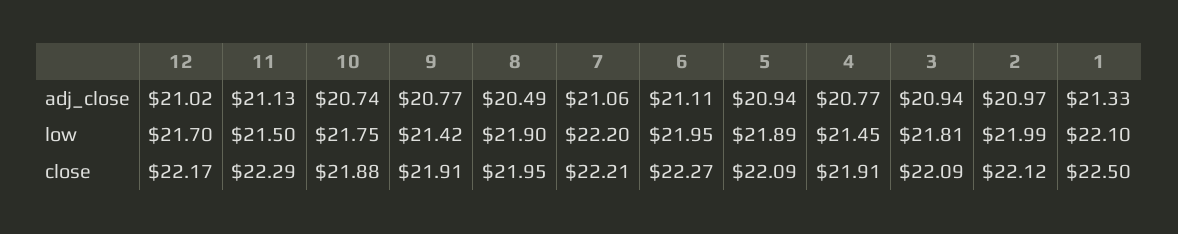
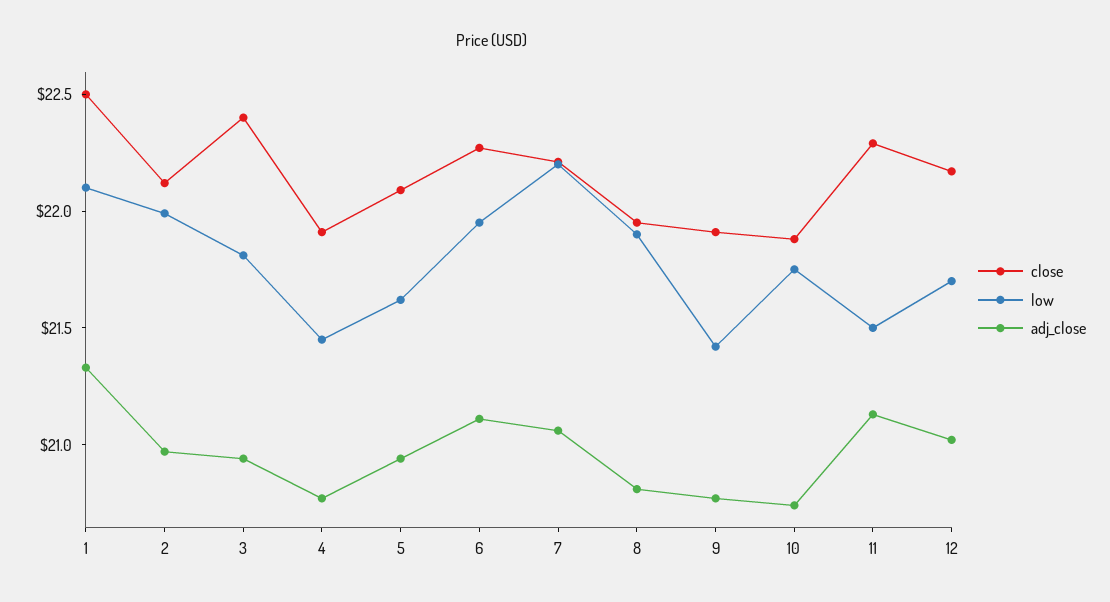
adj_close, 8: 20.49 -> 20.8
low, 5: 21.89 -> 21.6
close, 3: 22.09 -> 22.4

